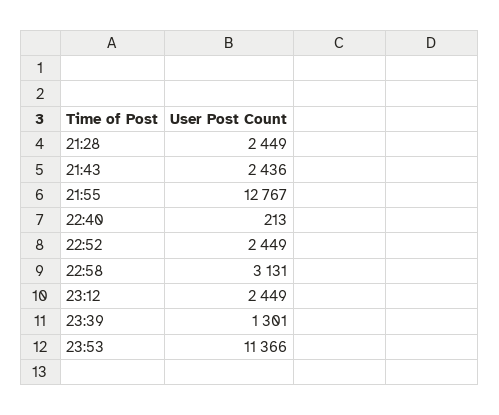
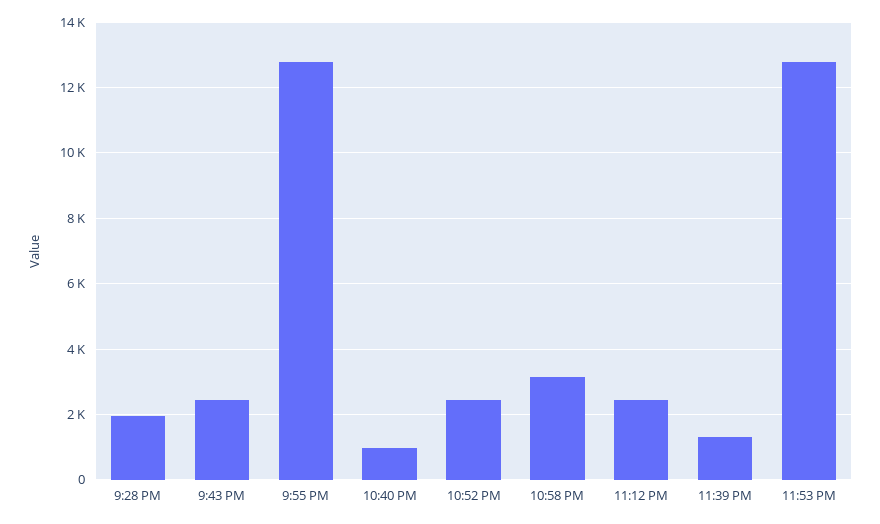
21:28: 2449 -> 2000
22:40: 213 -> 1000
23:53: 11366 -> 12800

